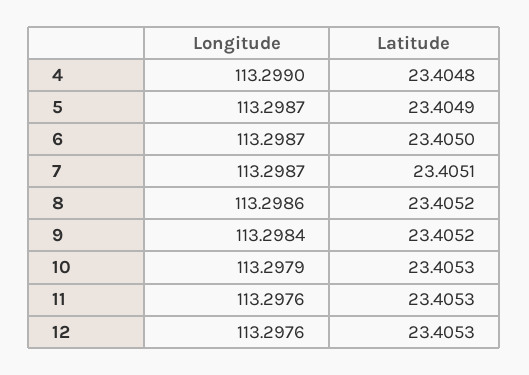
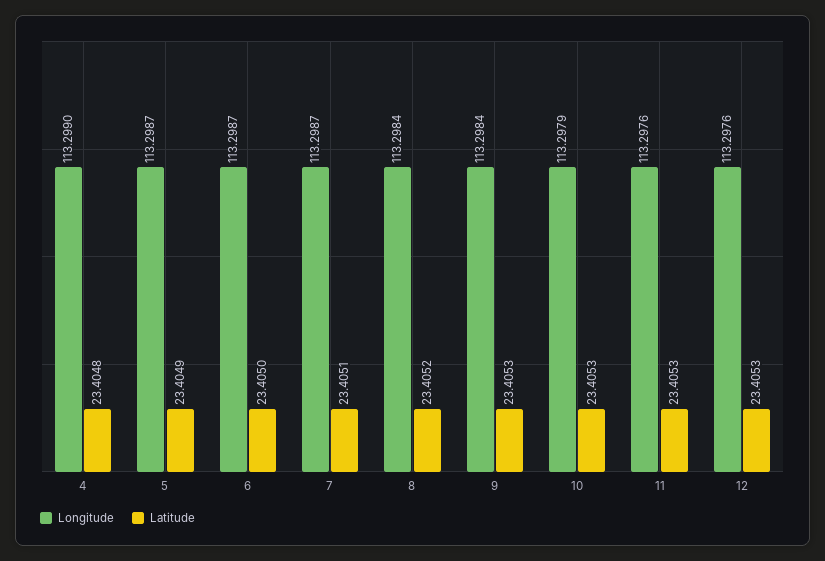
Longitude, 8: 113.2986 -> 113.2984
Latitude, 9: 23.4052 -> 23.4053

